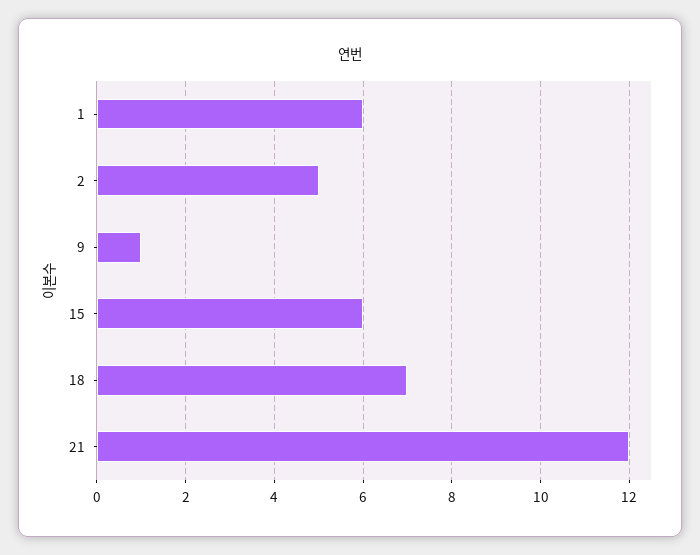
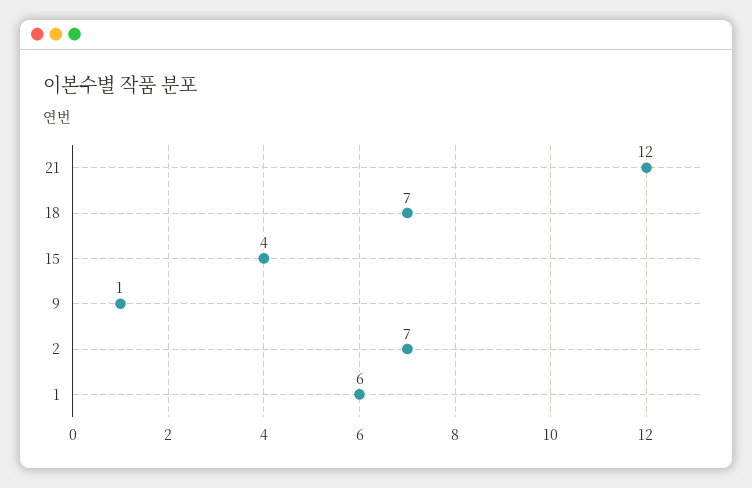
2: 5 -> 7
15: 6 -> 4

